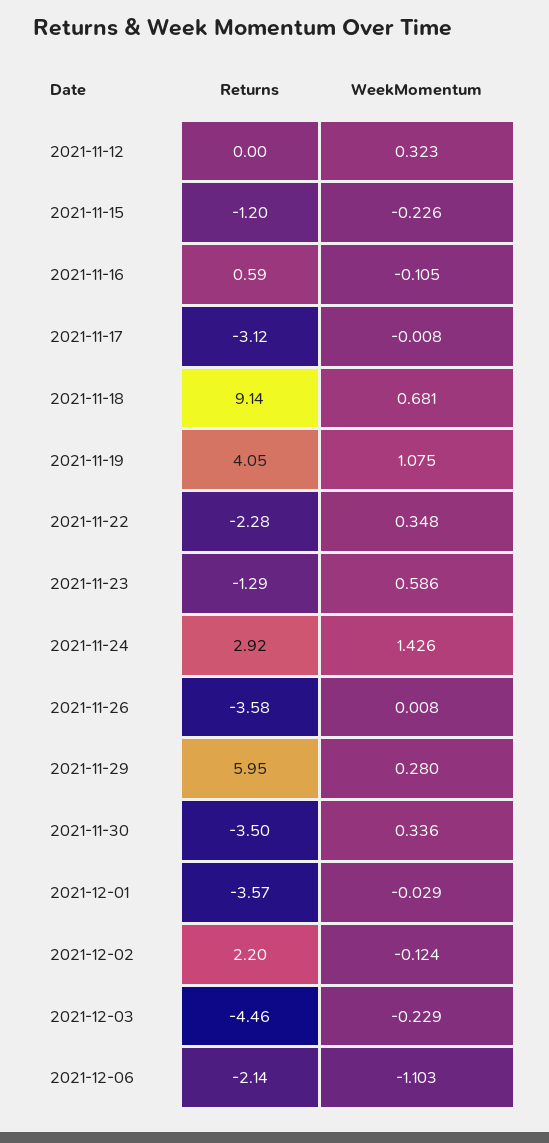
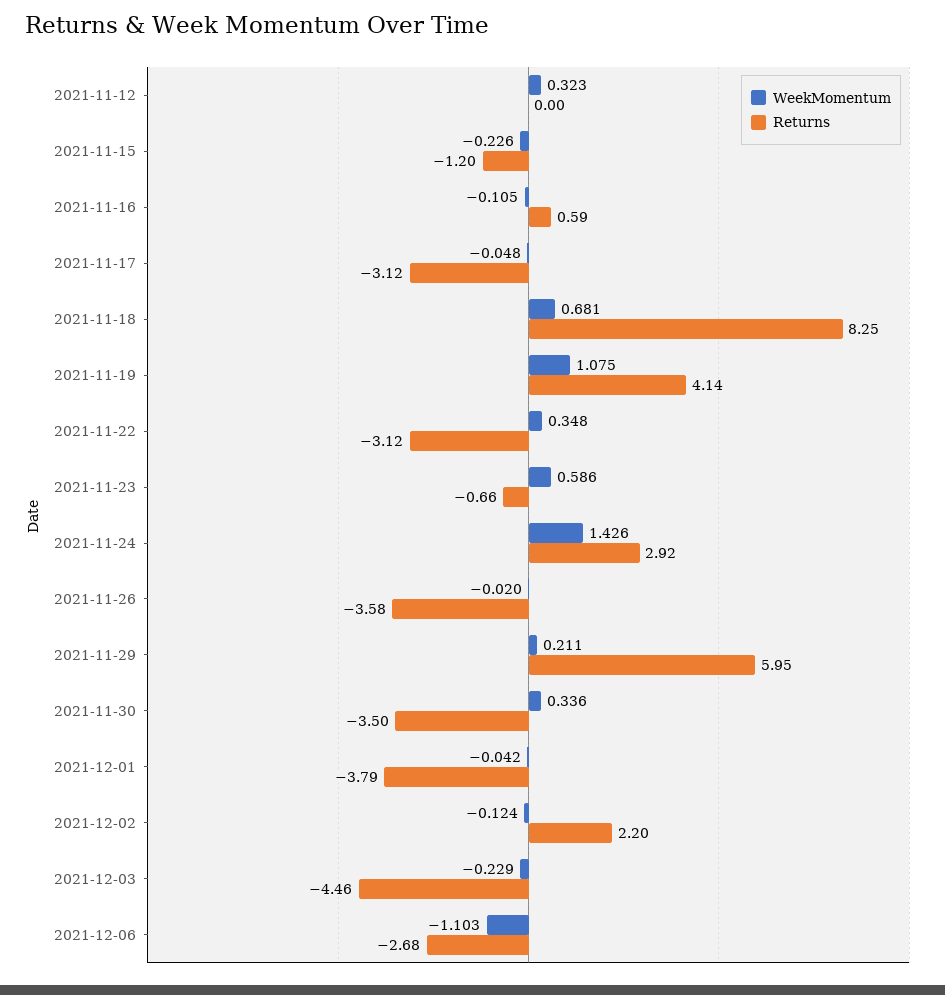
WeekMomentum, 2021-11-17: -0.008 -> -0.048
Returns, 2021-11-18: 9.14 -> 8.25
Returns, 2021-11-19: 4.05 -> 4.14
Returns, 2021-11-22: -2.28 -> -3.12
Returns, 2021-11-23: -1.29 -> -0.66
WeekMomentum, 2021-11-26: 0.008 -> -0.02
WeekMomentum, 2021-11-29: 0.28 -> 0.211
Returns, 2021-12-01: -3.57 -> -3.79
WeekMomentum, 2021-12-01: -0.029 -> -0.042
Returns, 2021-12-06: -2.14 -> -2.68

